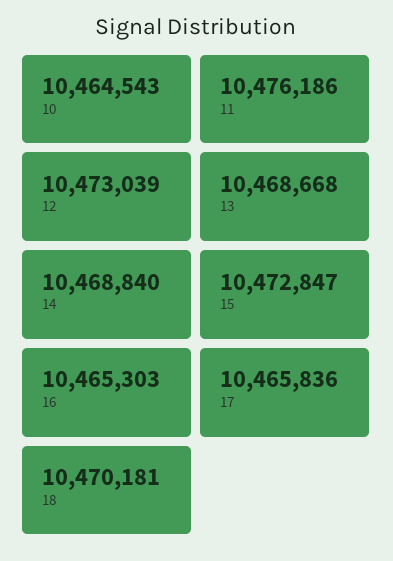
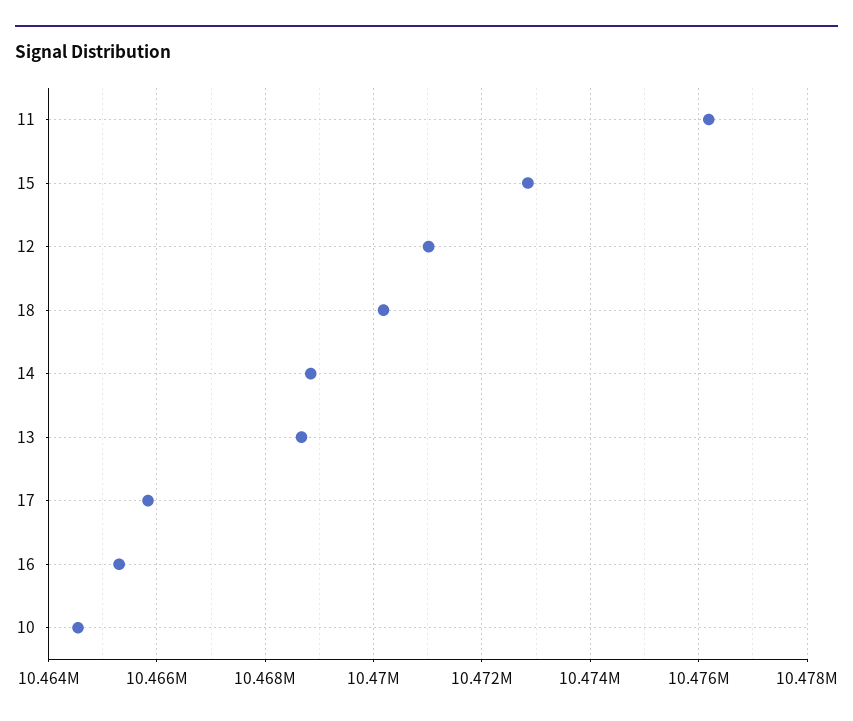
12: 10473039 -> 10471000

